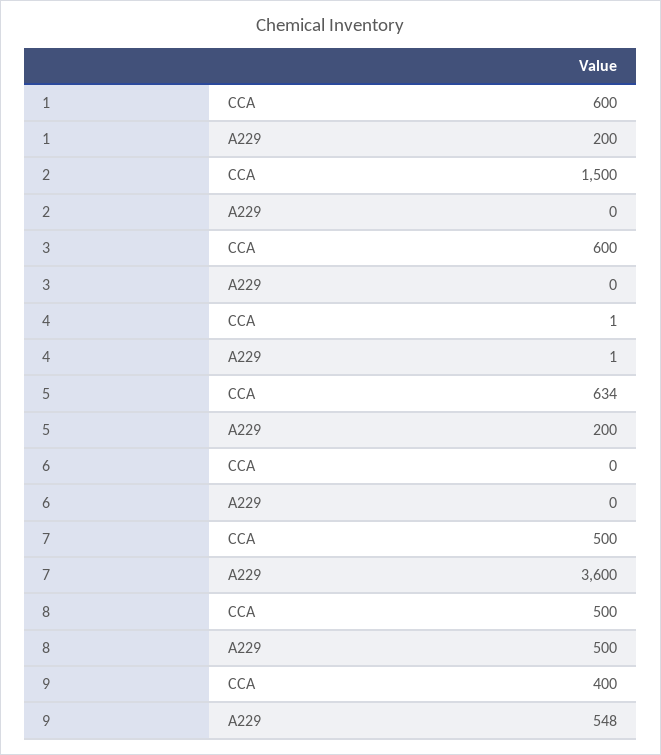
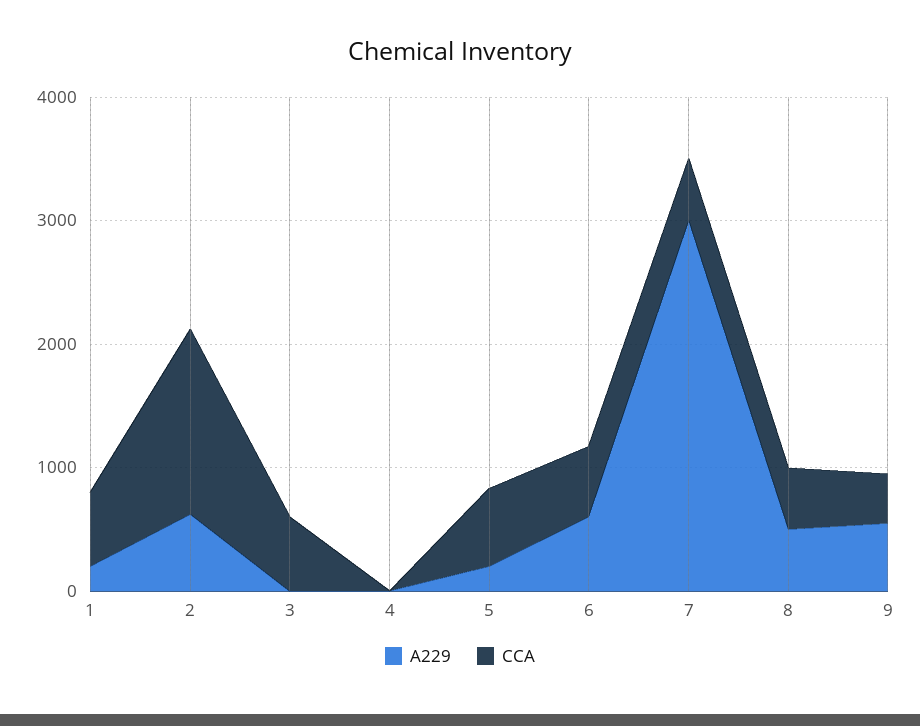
A229, 2: 0 -> 600
CCA, 6: 0 -> 600
A229, 6: 0 -> 600
A229, 7: 3600 -> 3000

